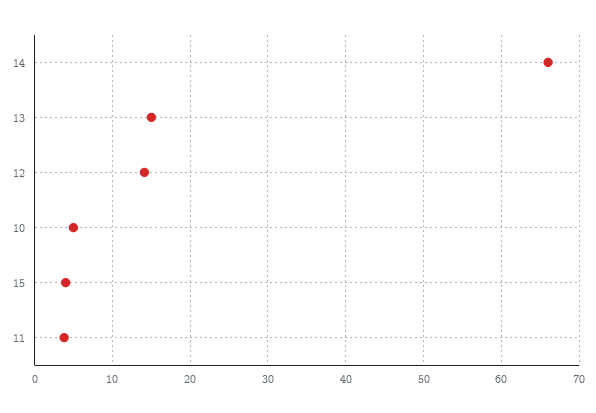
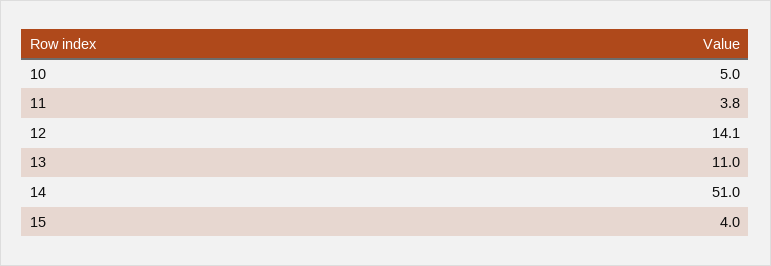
14: 66 -> 51
13: 15 -> 11

